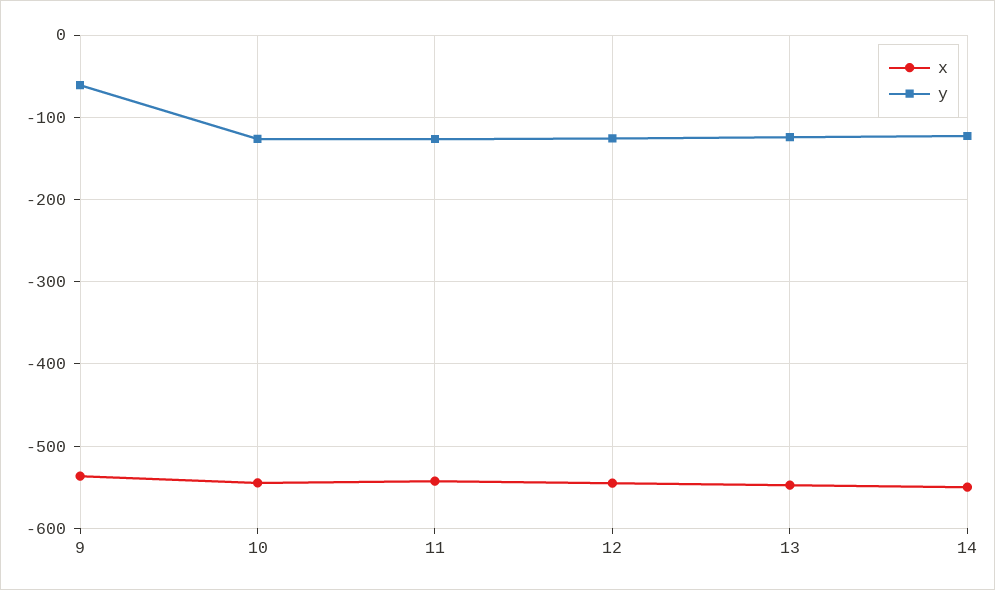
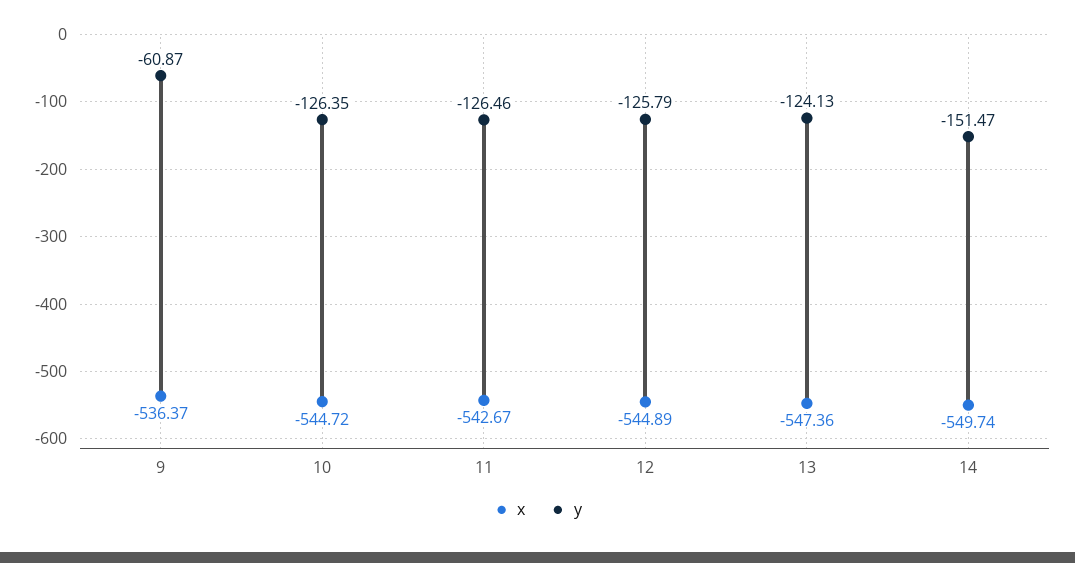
y, 14: -120 -> -151.47

